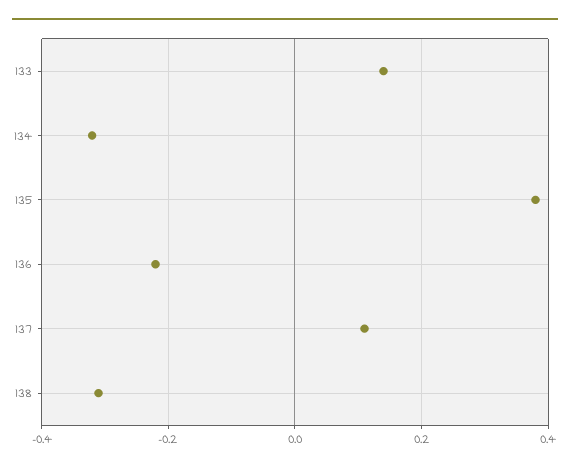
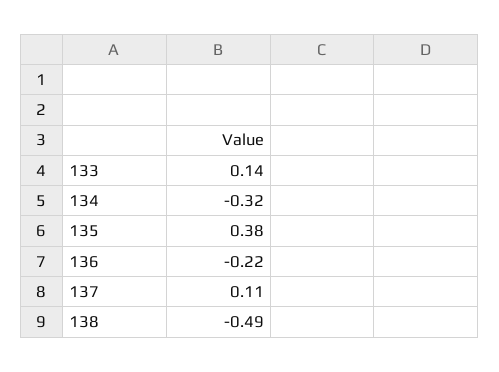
138: -0.3 -> -0.49

